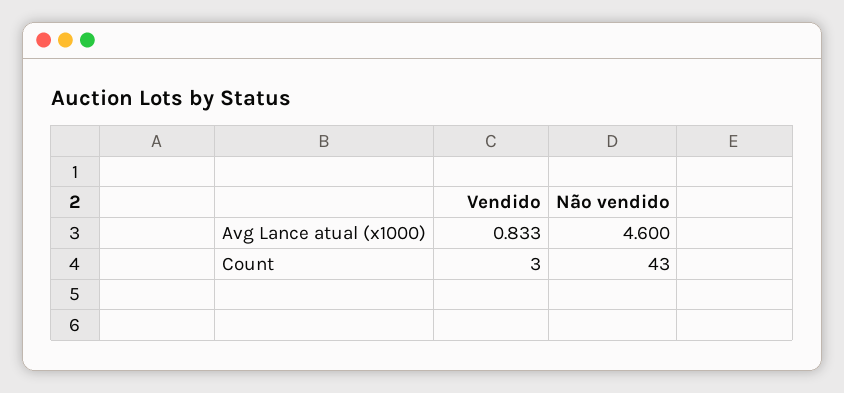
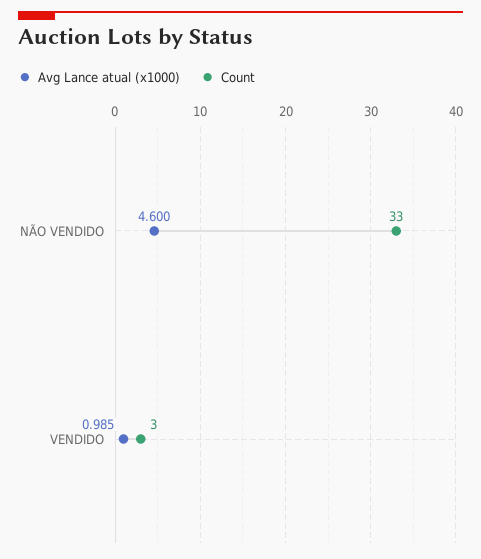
Avg Lance atual (x1000), Vendido: 0.833 -> 0.985
Count, Não vendido: 43 -> 33

